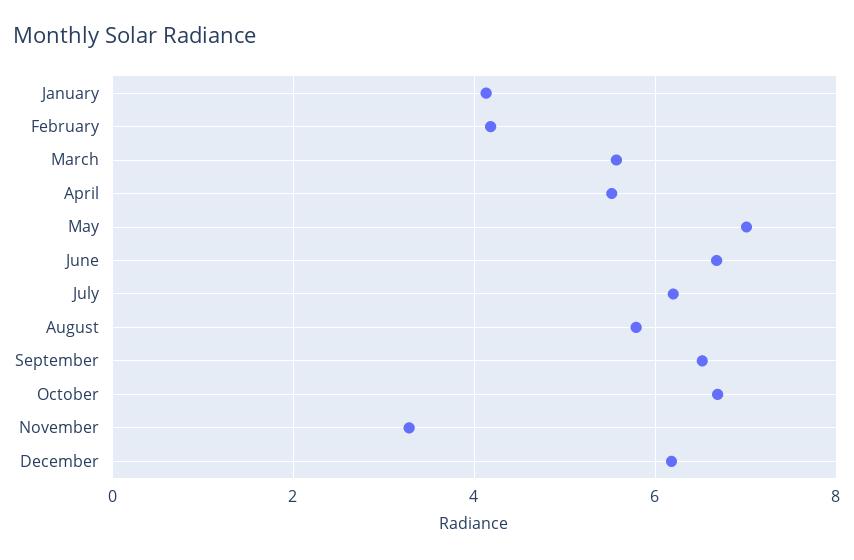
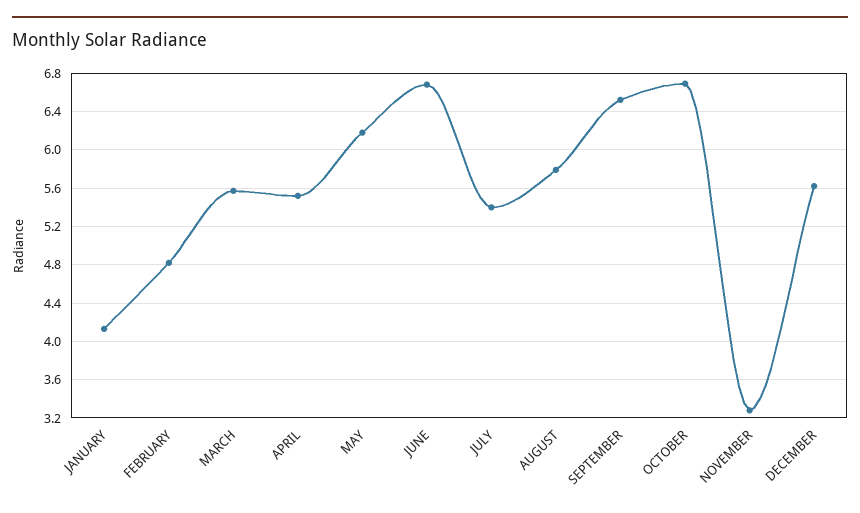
February: 4.2 -> 4.8
May: 7 -> 6.2
July: 6.2 -> 5.4
December: 6.2 -> 5.6

